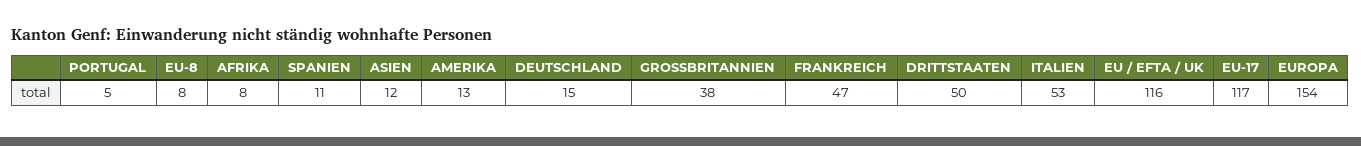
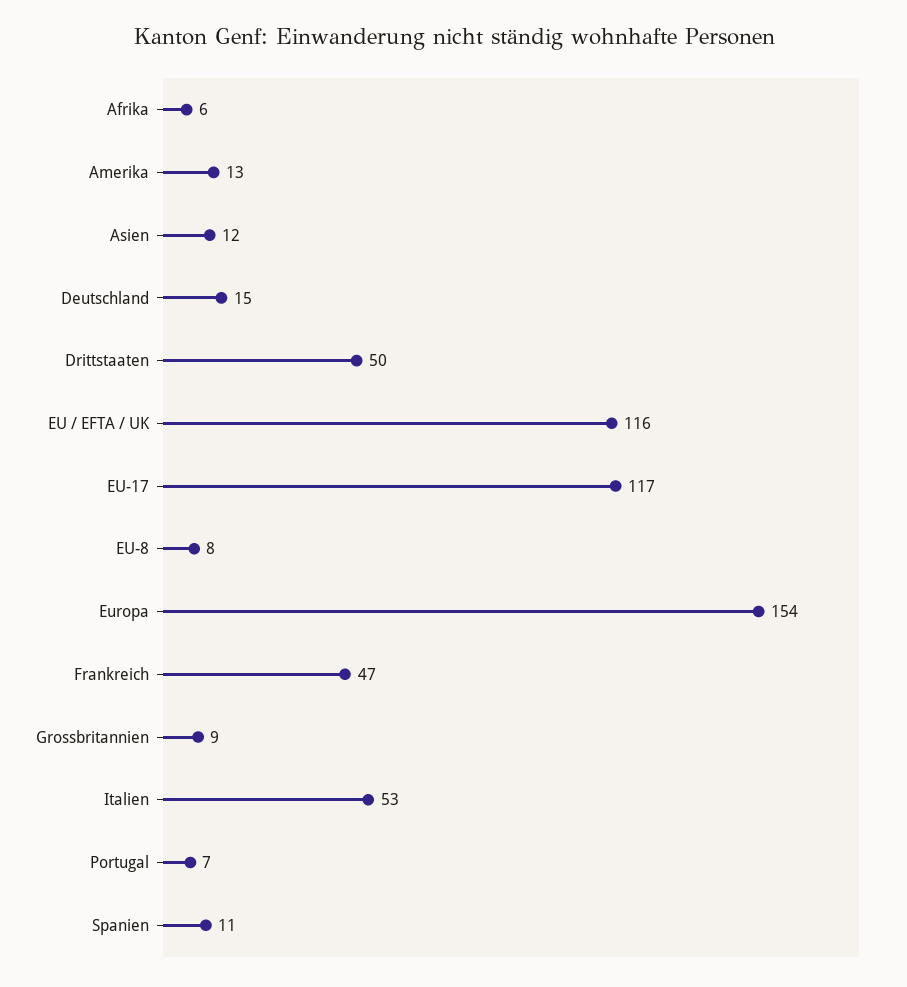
PORTUGAL: 5 -> 7
AFRIKA: 8 -> 6
GROSSBRITANNIEN: 38 -> 9

